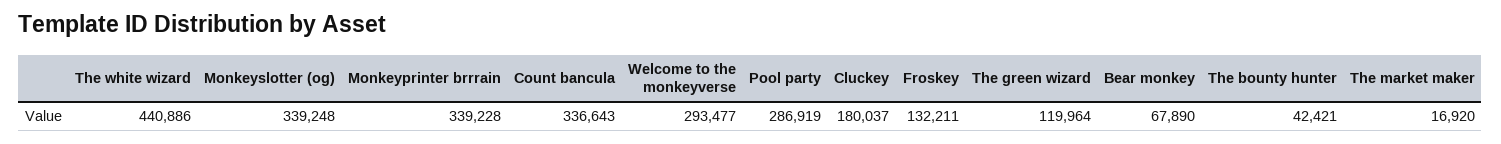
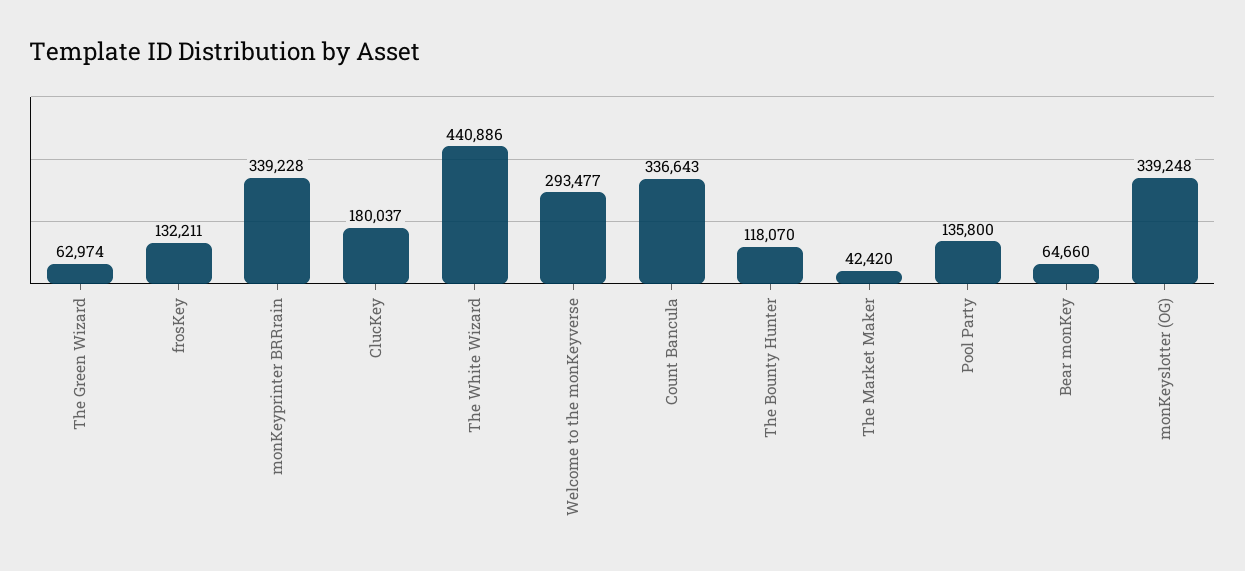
Pool party: 286919 -> 135800
The green wizard: 119964 -> 62974
Bear monkey: 67890 -> 64660
The bounty hunter: 42421 -> 118070
The market maker: 16920 -> 42420

